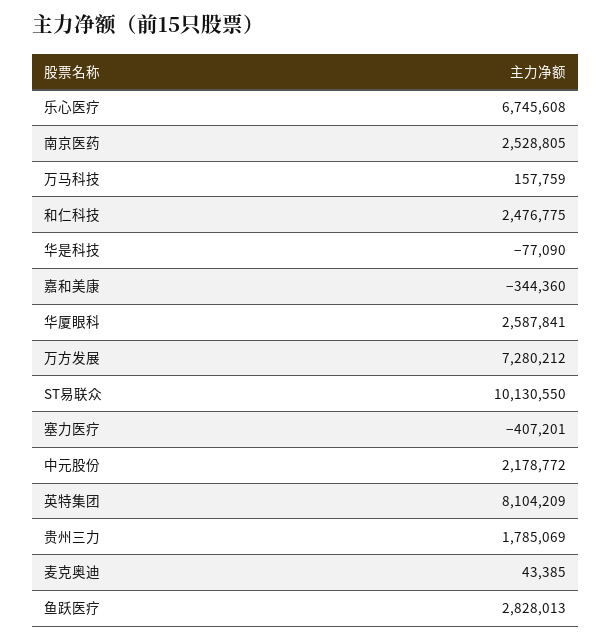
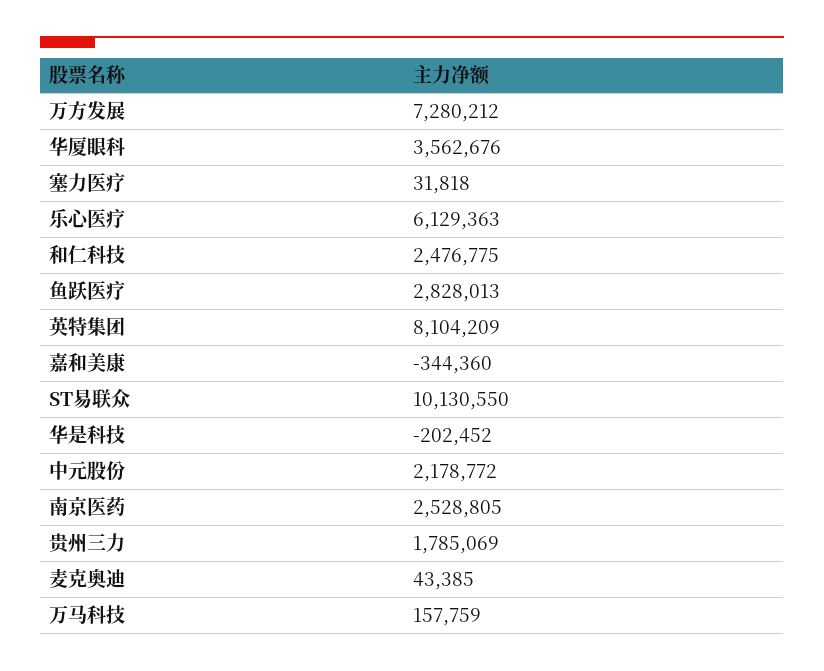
乐心医疗: 6745608 -> 6129363
华是科技: -77090 -> -202452
华厦眼科: 2587841 -> 3562676
塞力医疗: -407201 -> 31818

